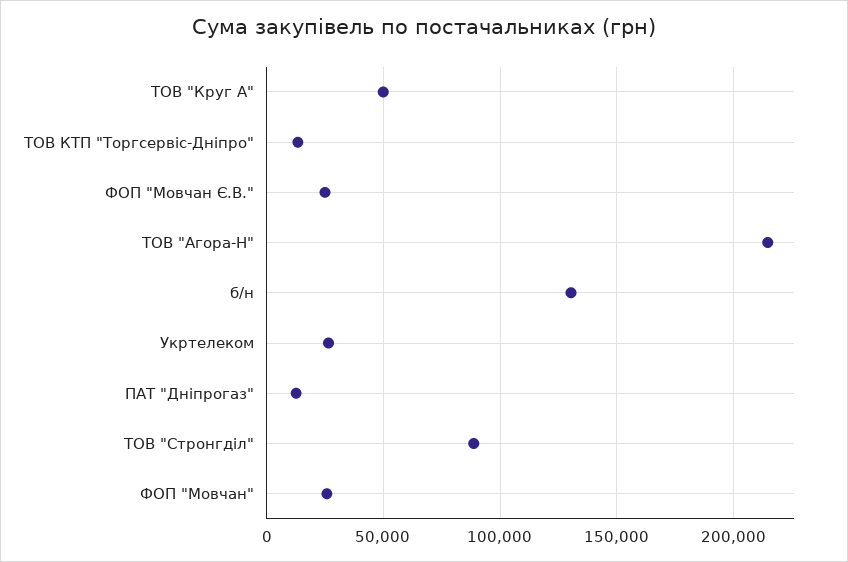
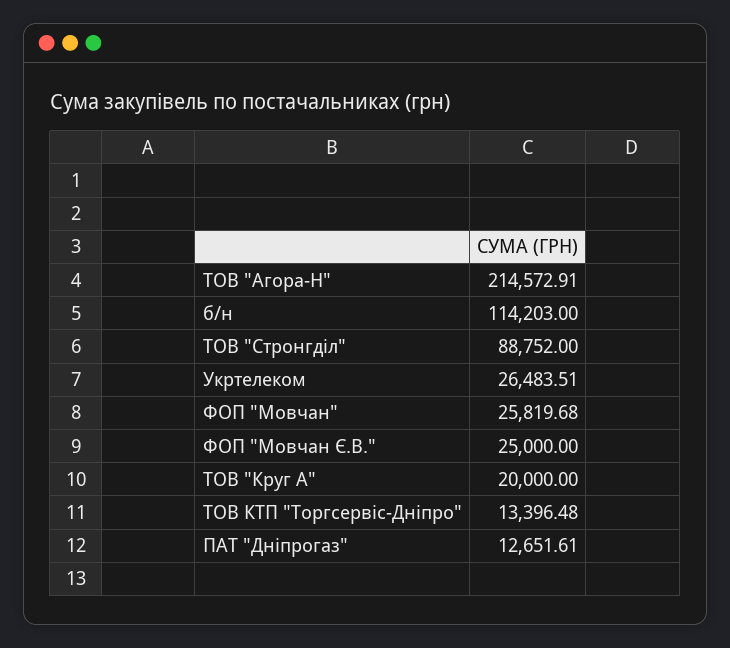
ТОВ "Круг А": 50000 -> 20000
б/н: 130000 -> 114203

